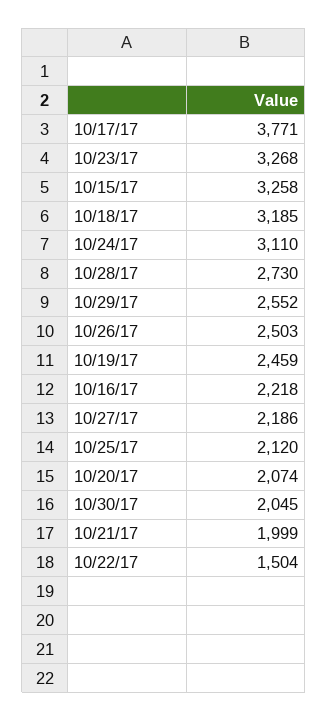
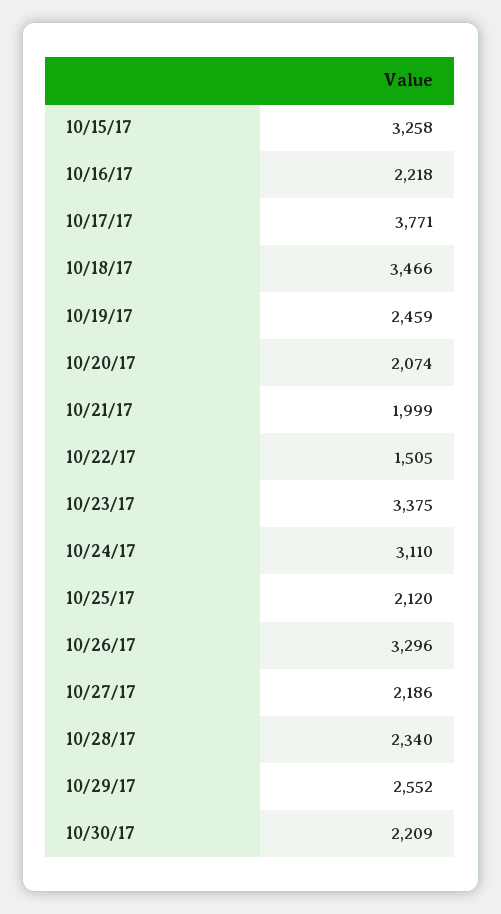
10/23/17: 3268 -> 3375
10/18/17: 3185 -> 3466
10/28/17: 2730 -> 2340
10/26/17: 2503 -> 3296
10/30/17: 2045 -> 2209
10/22/17: 1504 -> 1505

